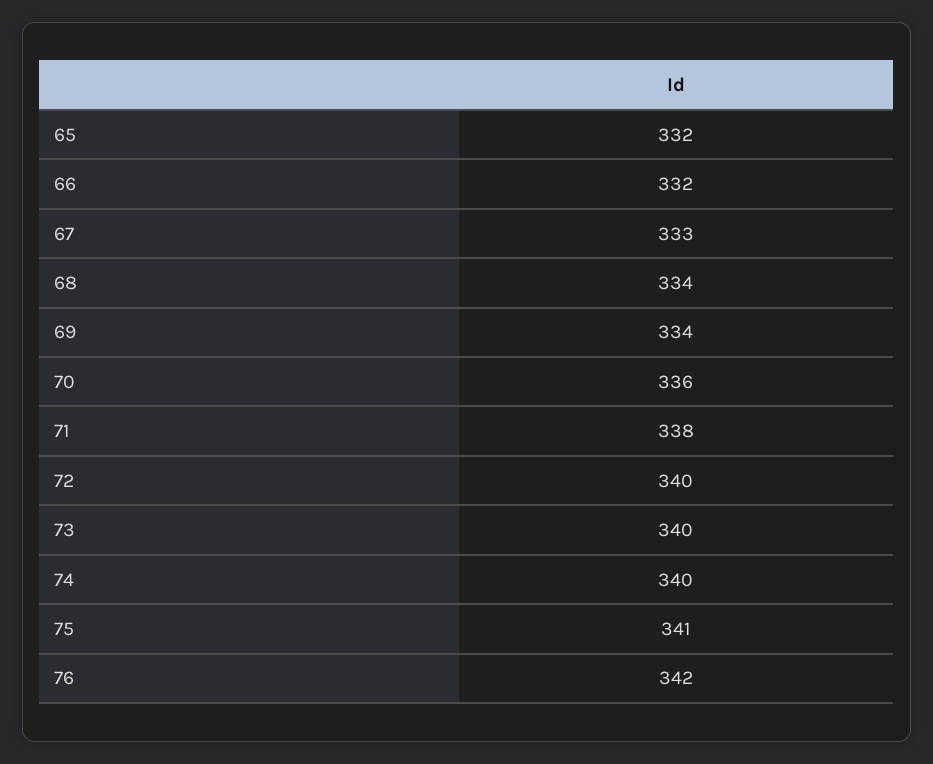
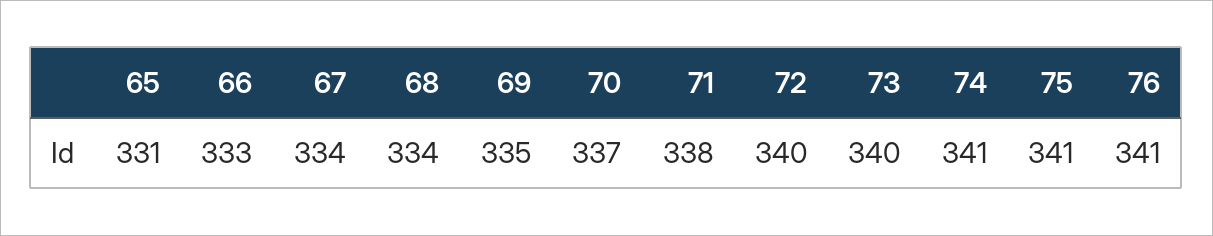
65: 332 -> 331
66: 332 -> 333
67: 333 -> 334
69: 334 -> 335
70: 336 -> 337
74: 340 -> 341
76: 342 -> 341

